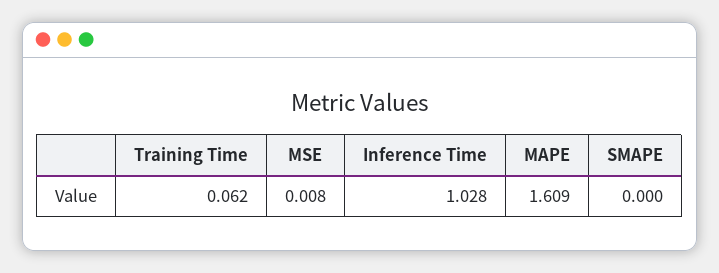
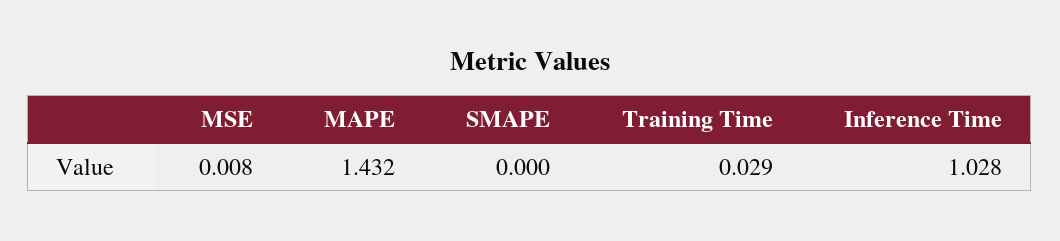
Training Time: 0.062 -> 0.029
MAPE: 1.609 -> 1.432

